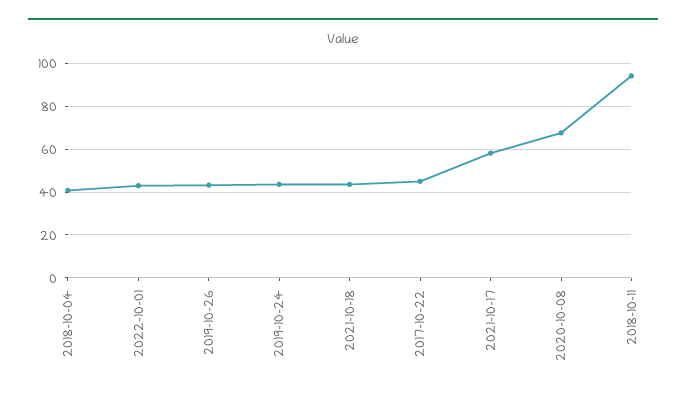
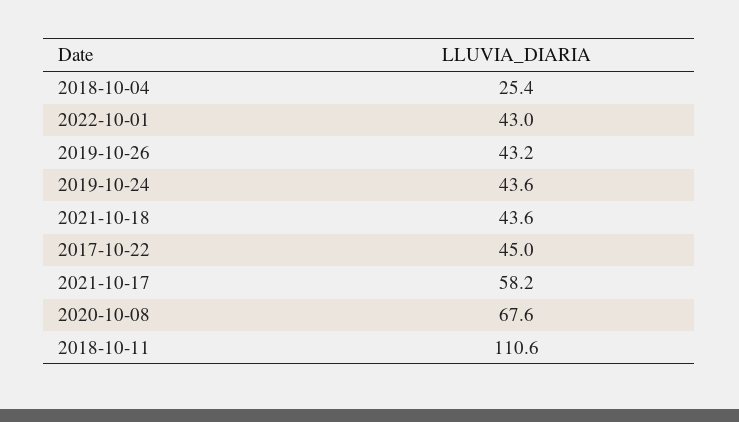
2018-10-04: 40 -> 25.4
2018-10-11: 95 -> 110.6

